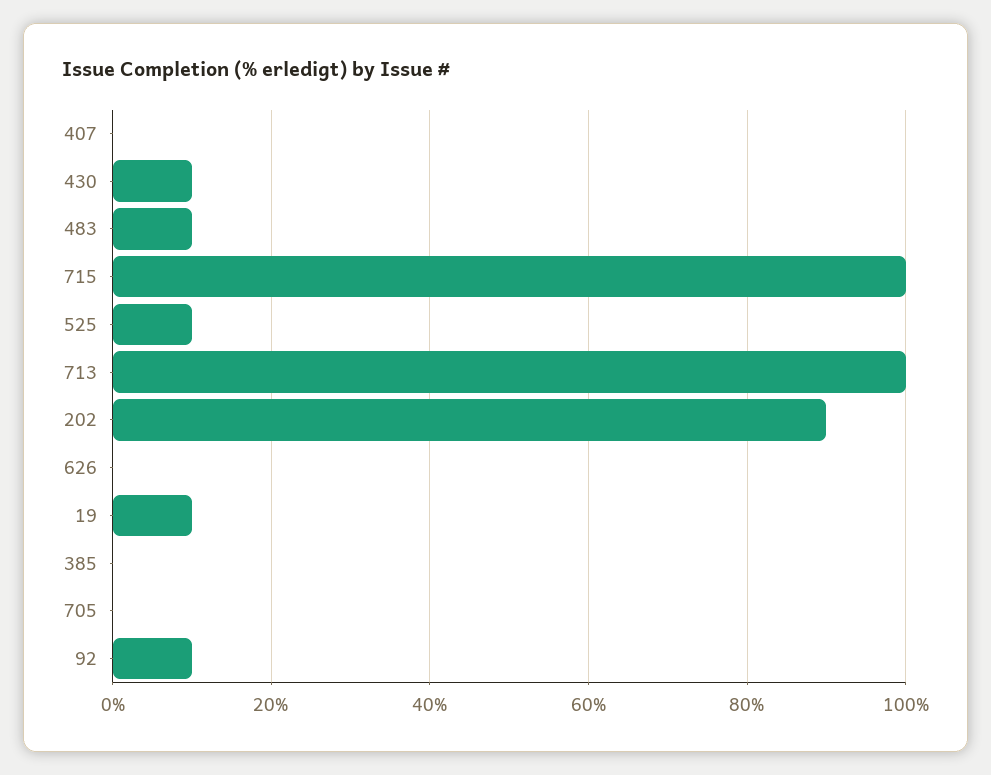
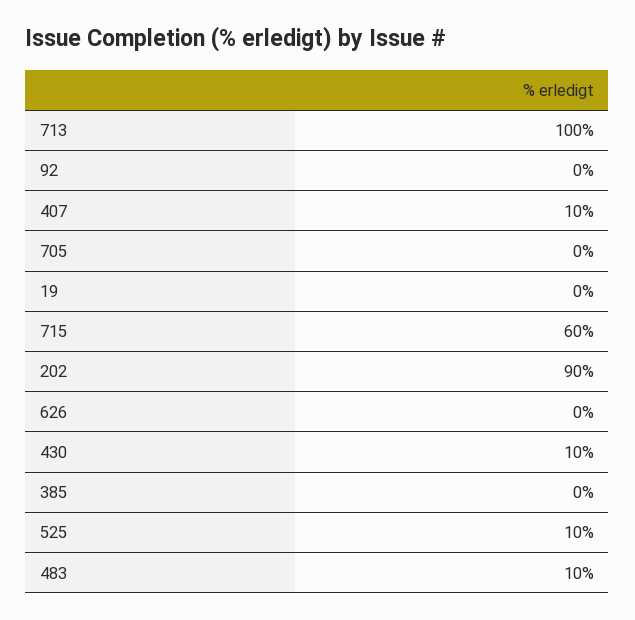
407: 0 -> 10
715: 100 -> 60
19: 10 -> 0
92: 10 -> 0

